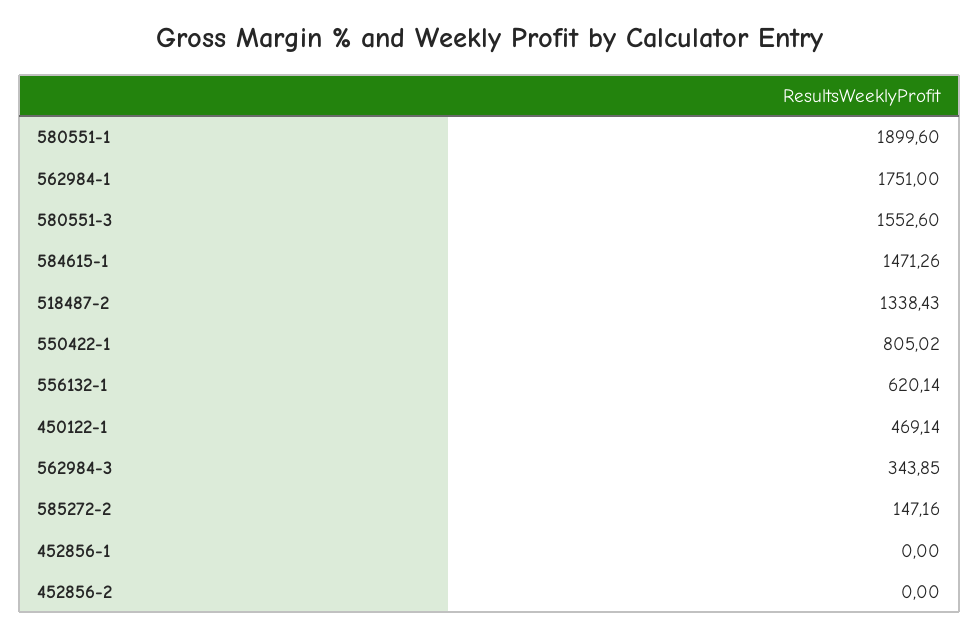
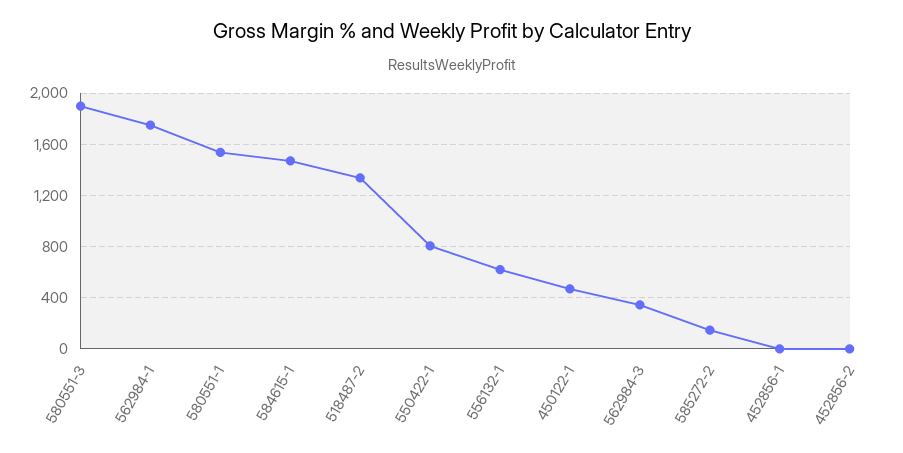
580551-1: 1899.6 -> 1550
580551-3: 1552.6 -> 1900

